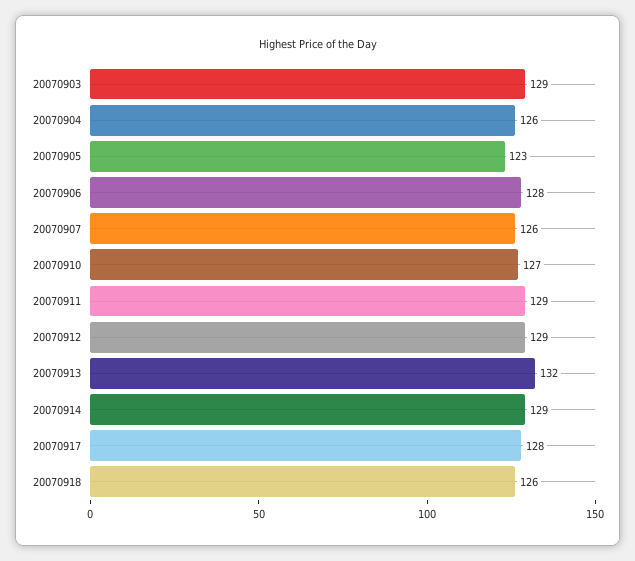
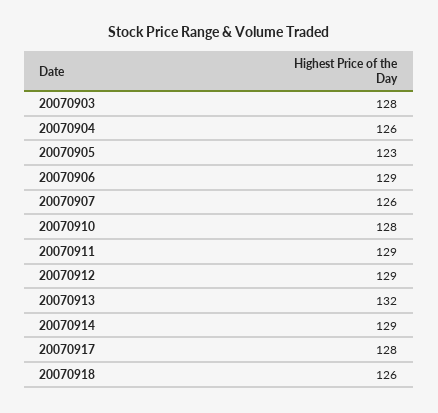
20070903: 129 -> 128
20070906: 128 -> 129
20070910: 127 -> 128

